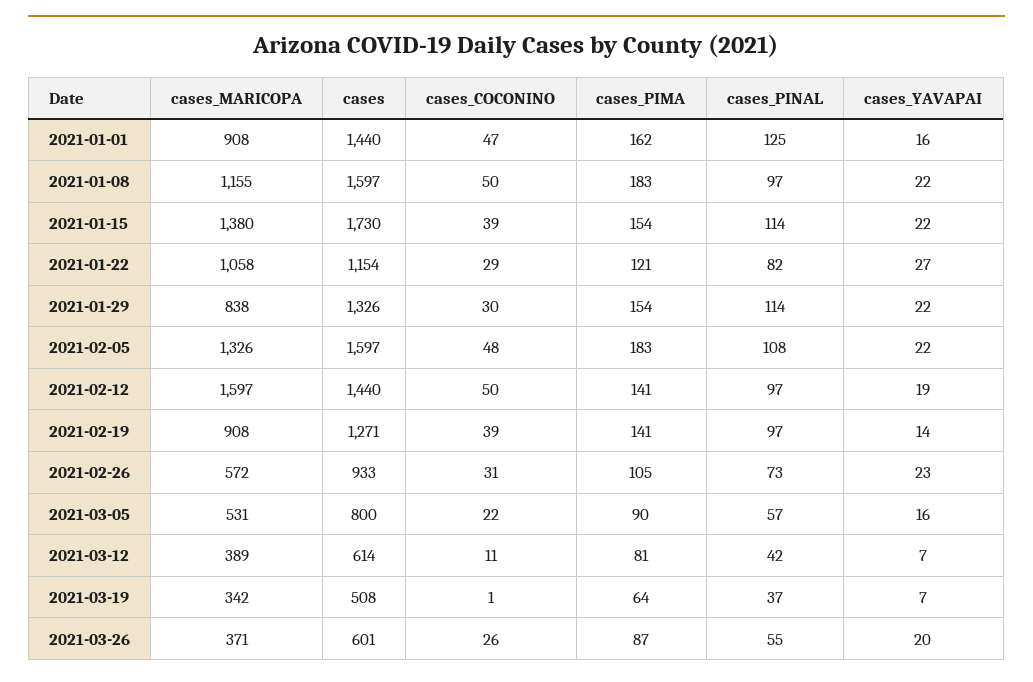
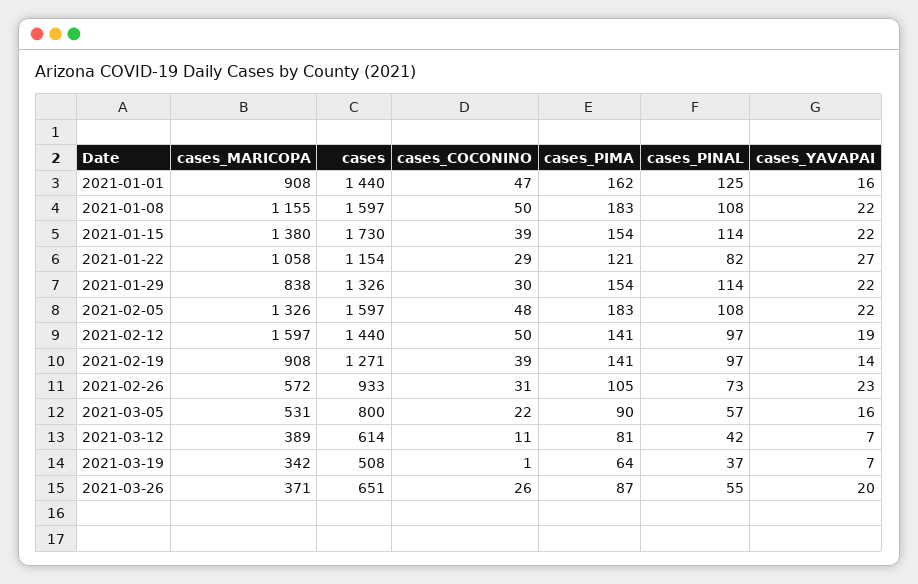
cases_PINAL, 2021-01-08: 97 -> 108
cases, 2021-03-26: 601 -> 651

